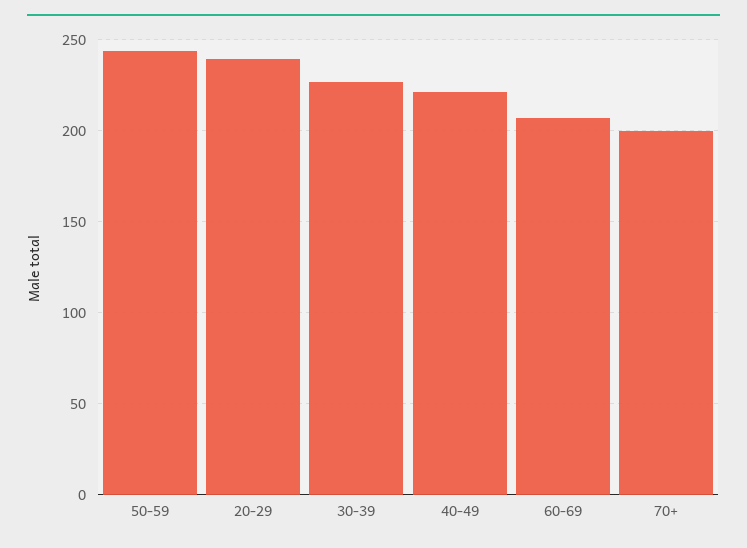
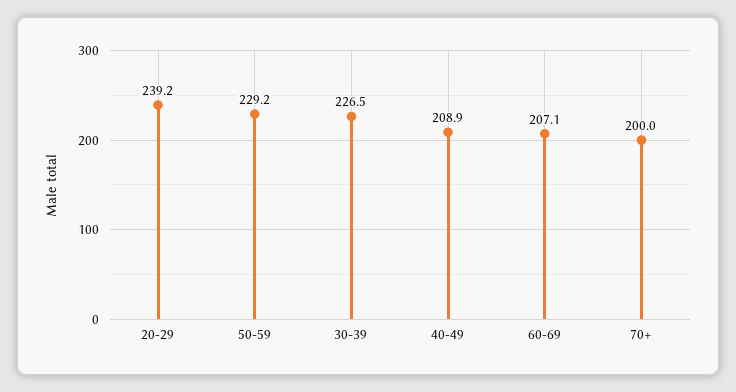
50-59: 245 -> 229.2
40-49: 220 -> 208.9

